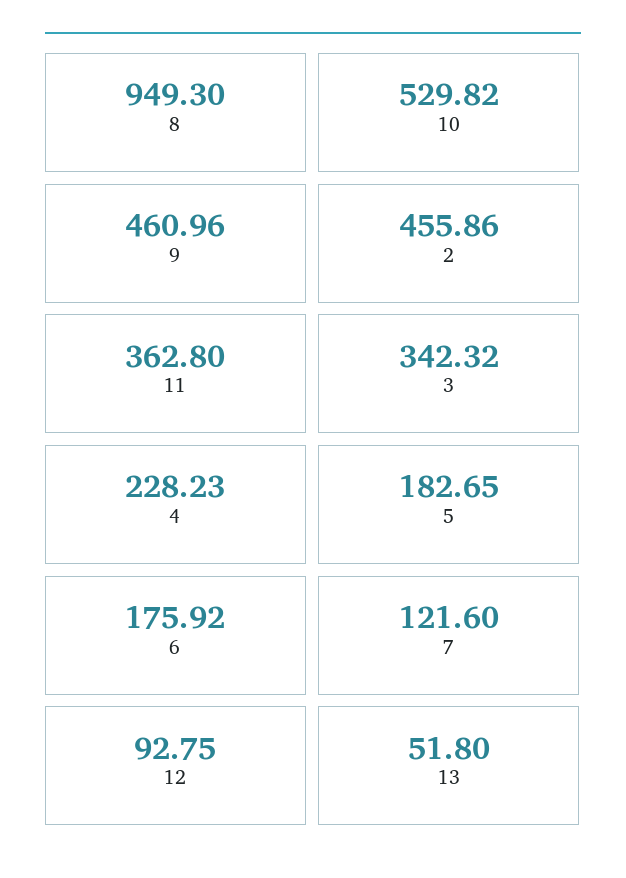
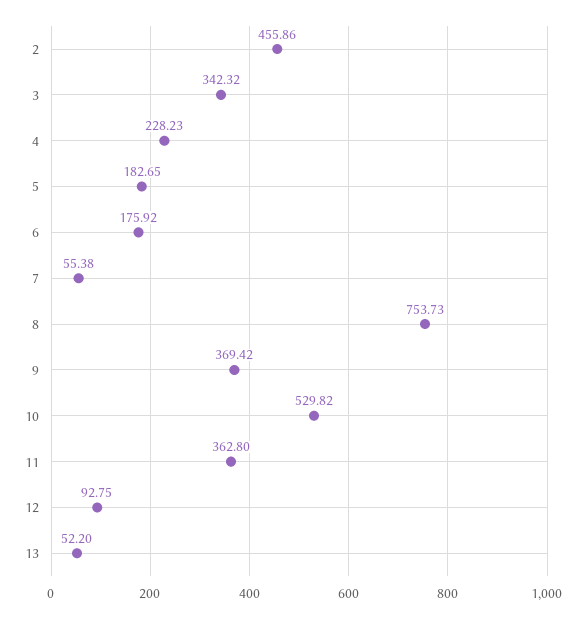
8: 949.3 -> 753.73
9: 460.96 -> 369.42
7: 121.6 -> 55.38
13: 51.8 -> 52.2

